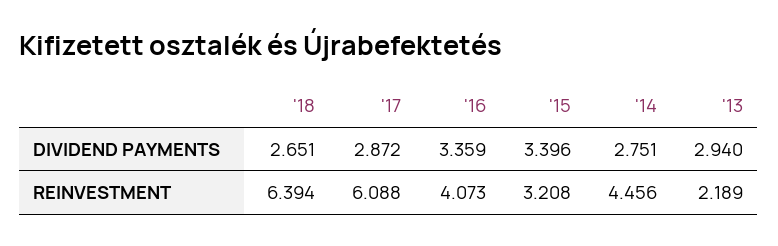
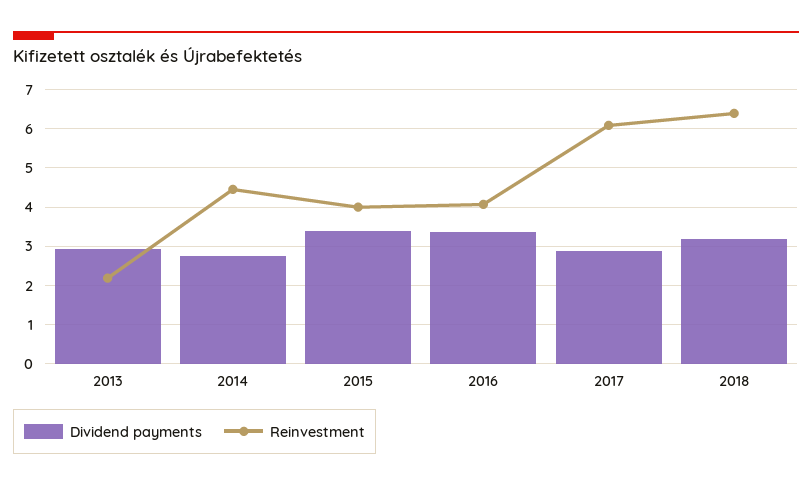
DIVIDEND PAYMENTS, '18: 2.651 -> 3.2
REINVESTMENT, '15: 3.208 -> 4

